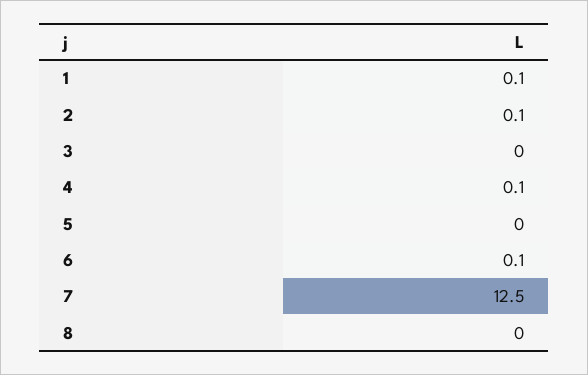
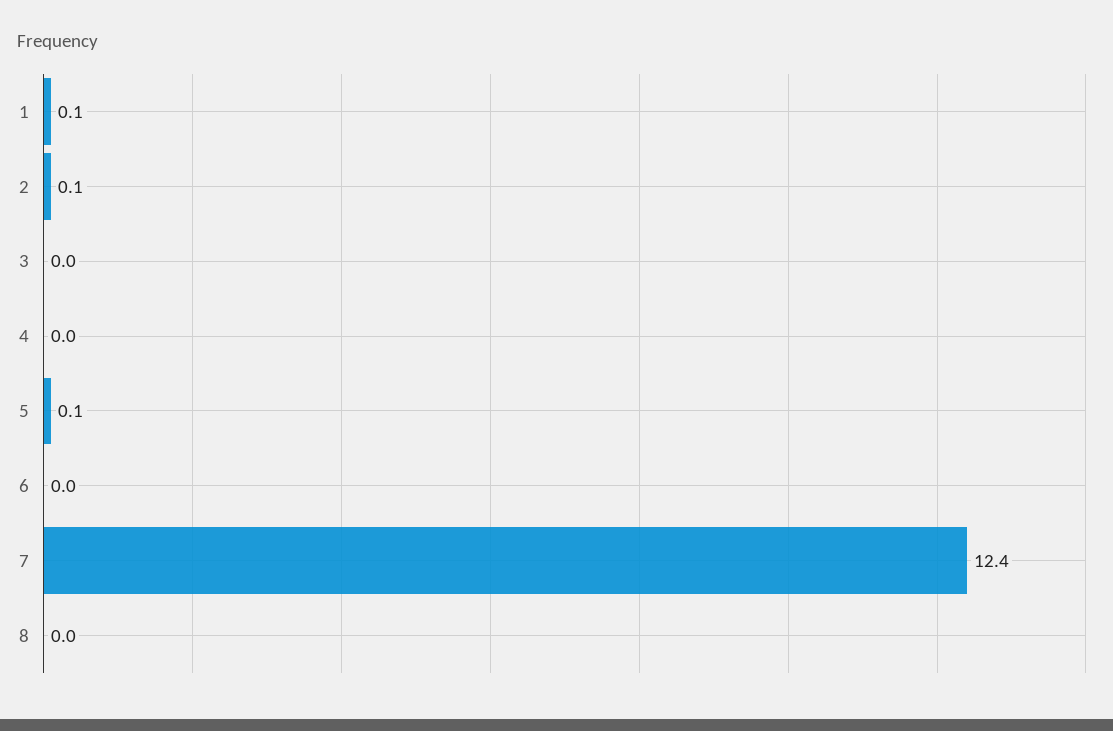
4: 0.1 -> 0
5: 0 -> 0.1
6: 0.1 -> 0
7: 12.5 -> 12.4

